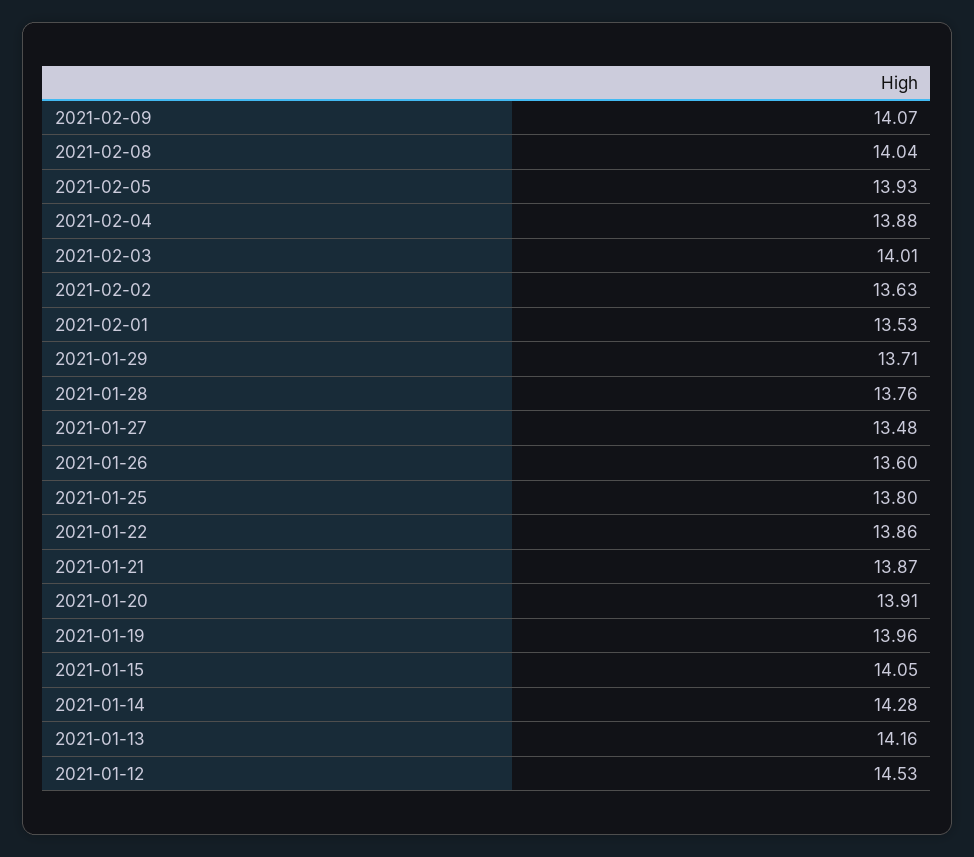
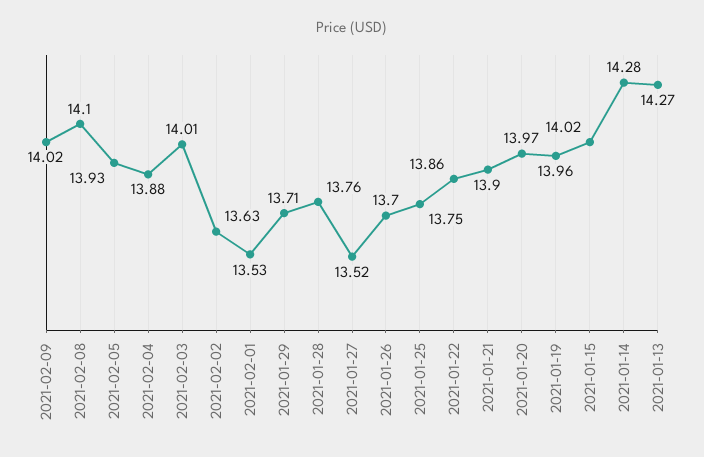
2021-02-09: 14.07 -> 14.02
2021-02-08: 14.04 -> 14.1
2021-01-27: 13.48 -> 13.52
2021-01-26: 13.6 -> 13.7
2021-01-25: 13.8 -> 13.75
2021-01-21: 13.87 -> 13.9
2021-01-20: 13.91 -> 13.97
2021-01-15: 14.05 -> 14.02
2021-01-13: 14.16 -> 14.27
2021-01-12: 14.53 -> none

